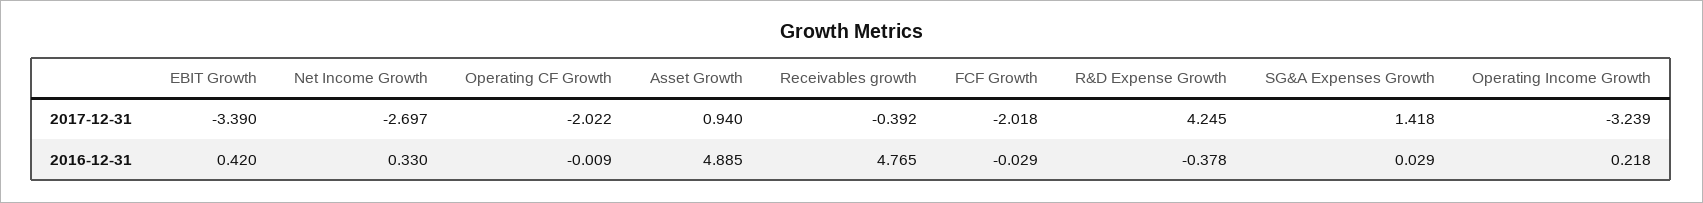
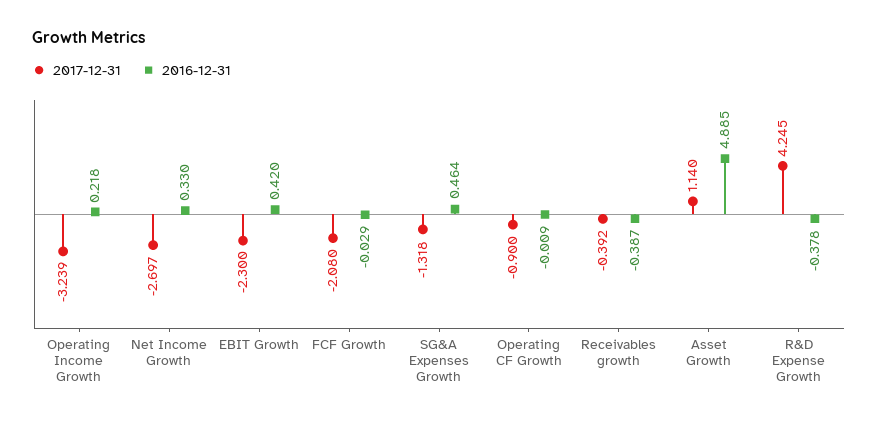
2017-12-31, EBIT Growth: -3.39 -> -2.3
2017-12-31, Operating CF Growth: -2.022 -> -0.9
2017-12-31, Asset Growth: 0.94 -> 1.14
2017-12-31, FCF Growth: -2.018 -> -2.08
2017-12-31, SG&A Expenses Growth: 1.418 -> -1.318
2016-12-31, Receivables growth: 4.765 -> -0.387
2016-12-31, SG&A Expenses Growth: 0.029 -> 0.464

